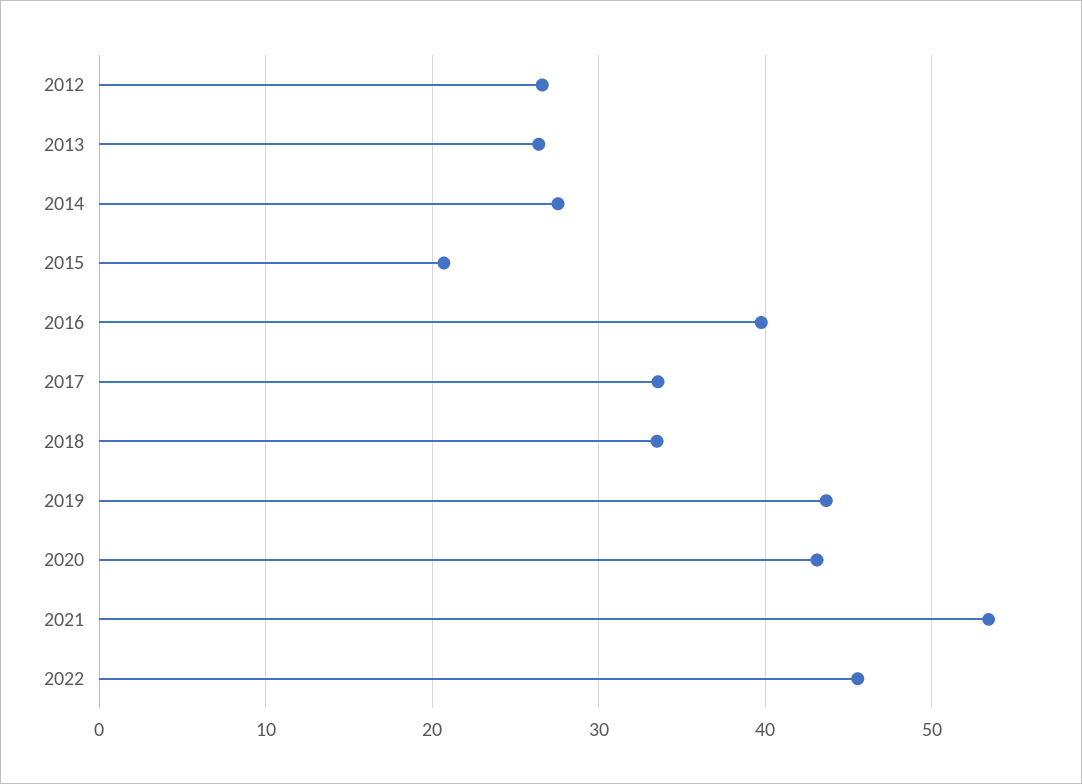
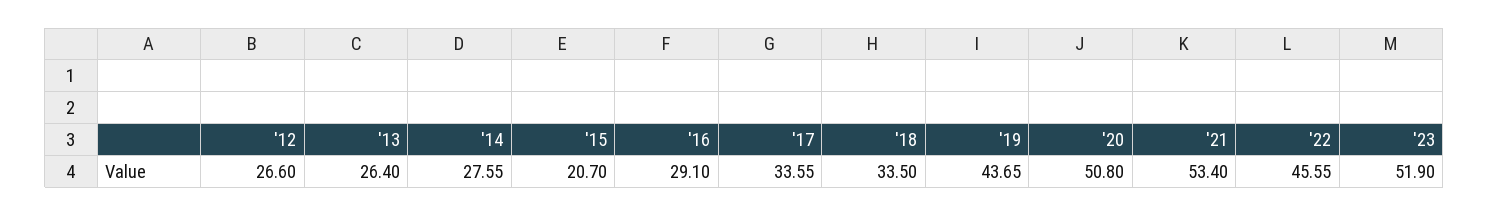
2016: 40 -> 29.1
2020: 43 -> 50.8
'23: none -> 51.9

